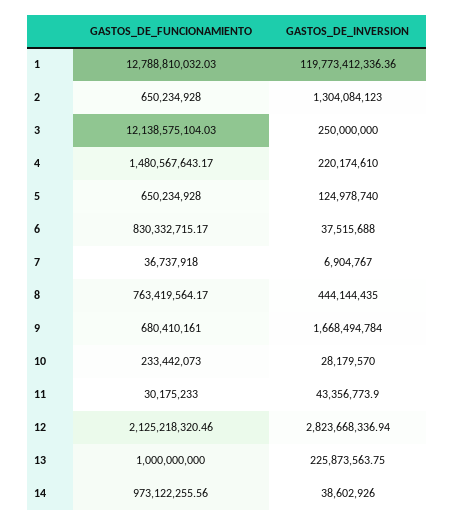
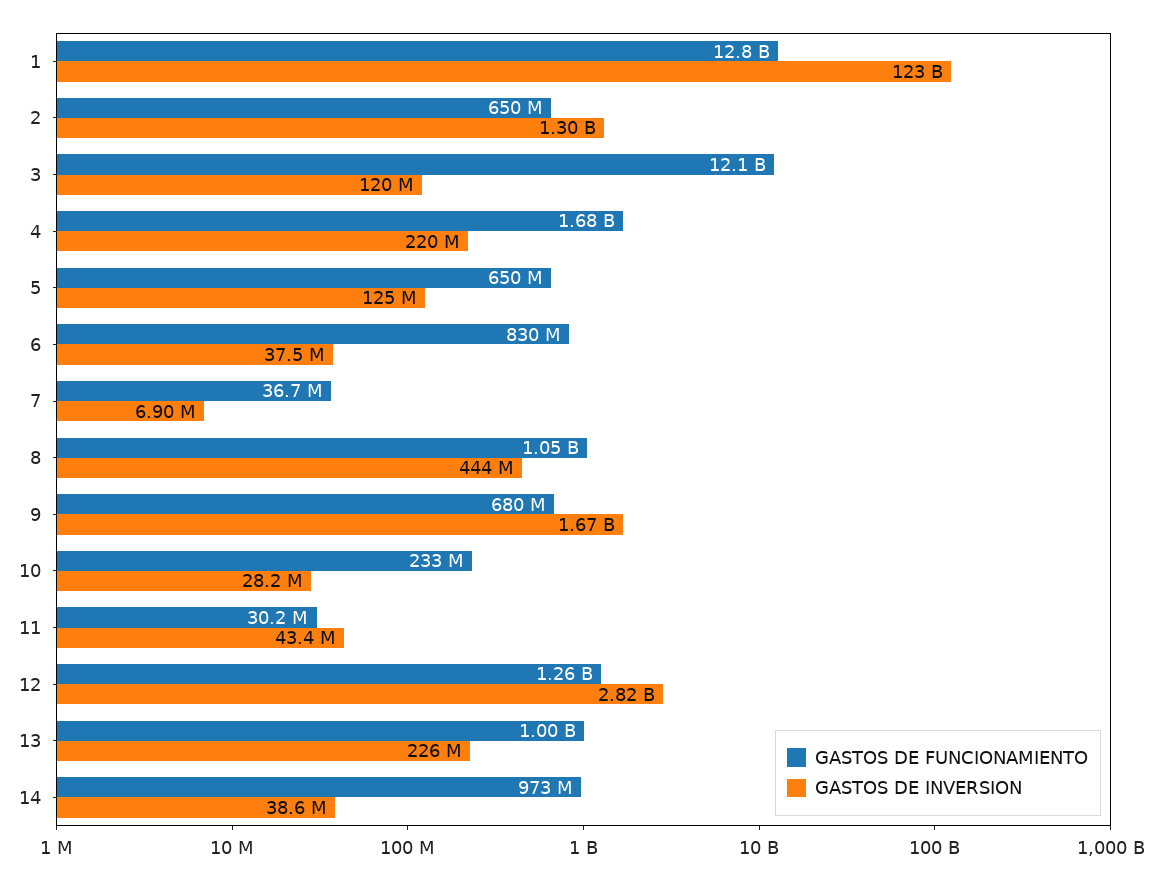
GASTOS_DE_INVERSION, 1: 119773412336.36 -> 123000000000
GASTOS_DE_INVERSION, 3: 250000000 -> 120000000
GASTOS_DE_FUNCIONAMIENTO, 4: 1480567643.17 -> 1680000000
GASTOS_DE_FUNCIONAMIENTO, 8: 763419564.17 -> 1050000000
GASTOS_DE_FUNCIONAMIENTO, 12: 2125218320.46 -> 1260000000

